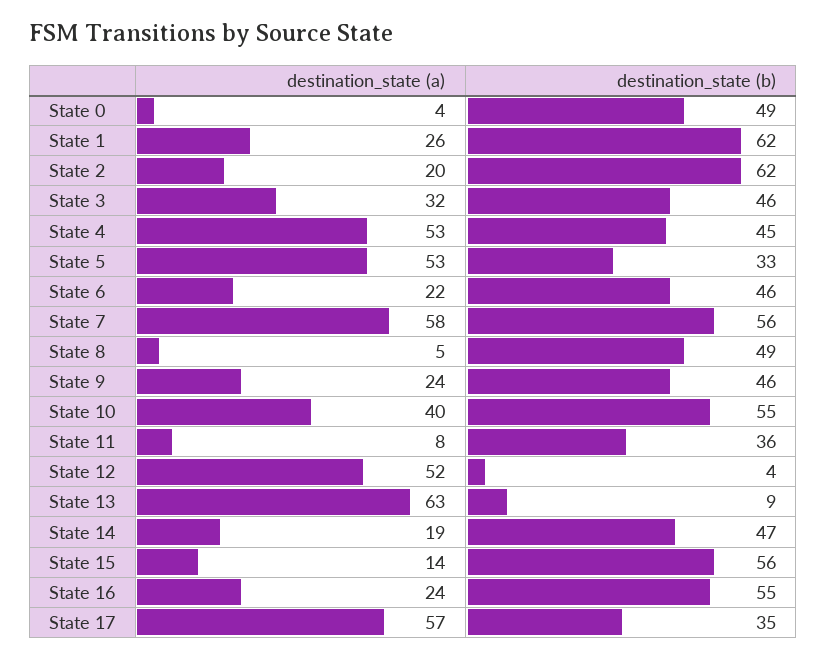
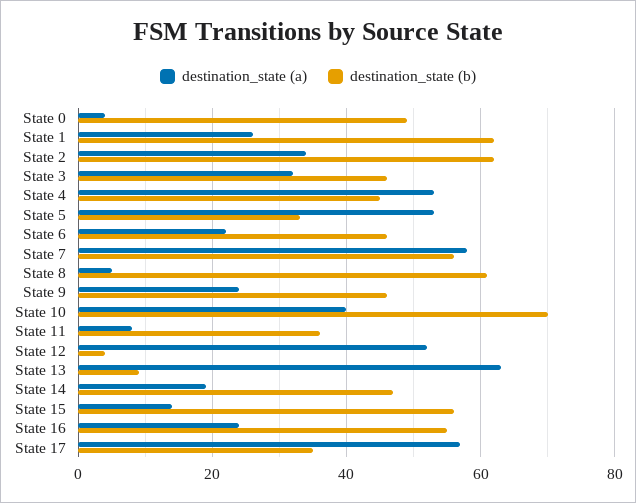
destination_state (a), State 2: 20 -> 35
destination_state (b), State 8: 49 -> 60
destination_state (b), State 10: 55 -> 70

